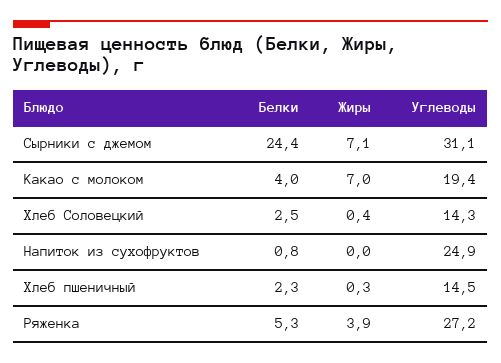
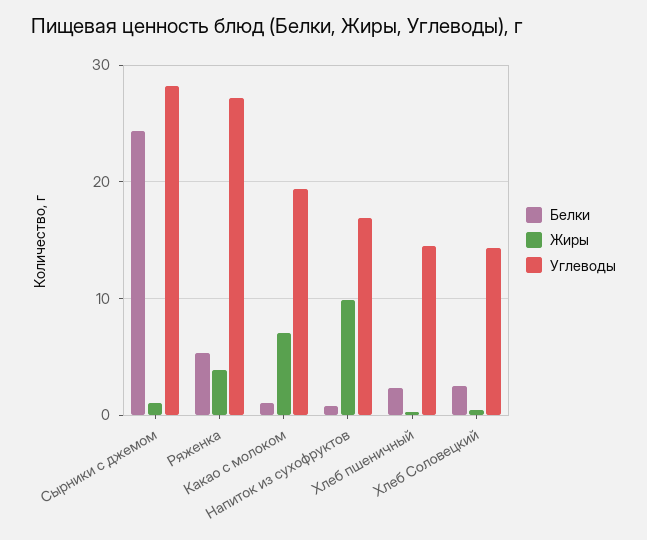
Жиры, Сырники с джемом: 7.1 -> 1
Углеводы, Сырники с джемом: 31.1 -> 28
Белки, Какао с молоком: 4 -> 1
Жиры, Напиток из сухофруктов: 0 -> 10
Углеводы, Напиток из сухофруктов: 24.9 -> 17

